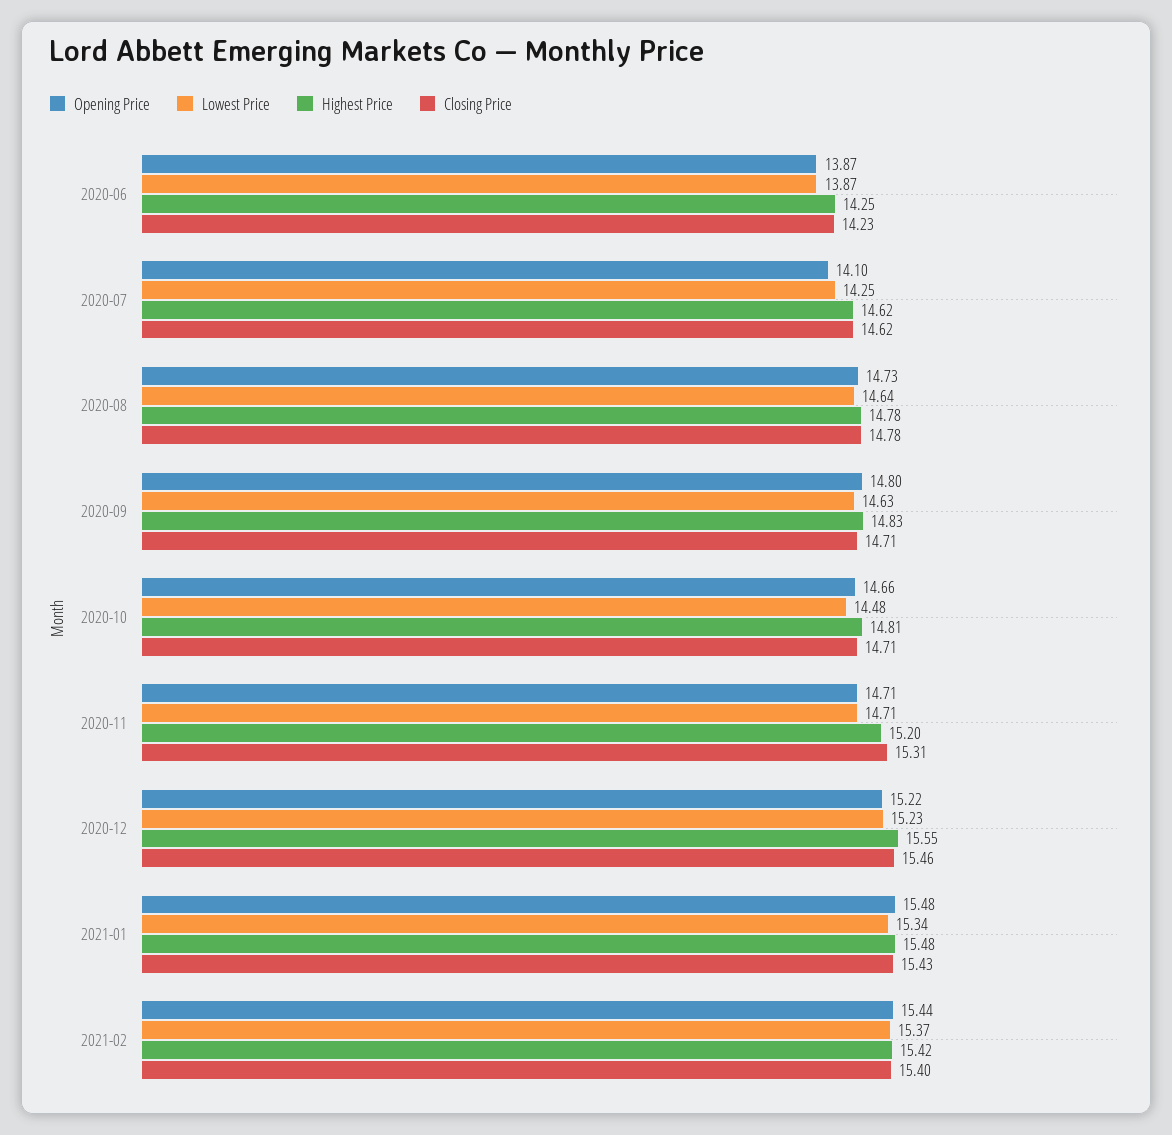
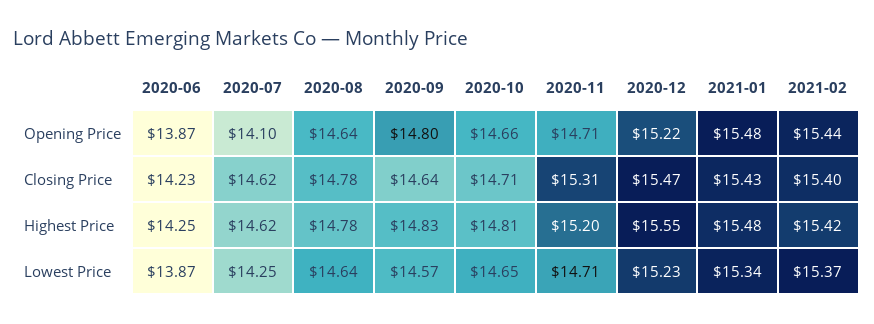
Opening Price, 2020-08: 14.73 -> 14.64
Lowest Price, 2020-09: 14.63 -> 14.57
Closing Price, 2020-09: 14.71 -> 14.64
Lowest Price, 2020-10: 14.48 -> 14.65
Closing Price, 2020-12: 15.46 -> 15.47

